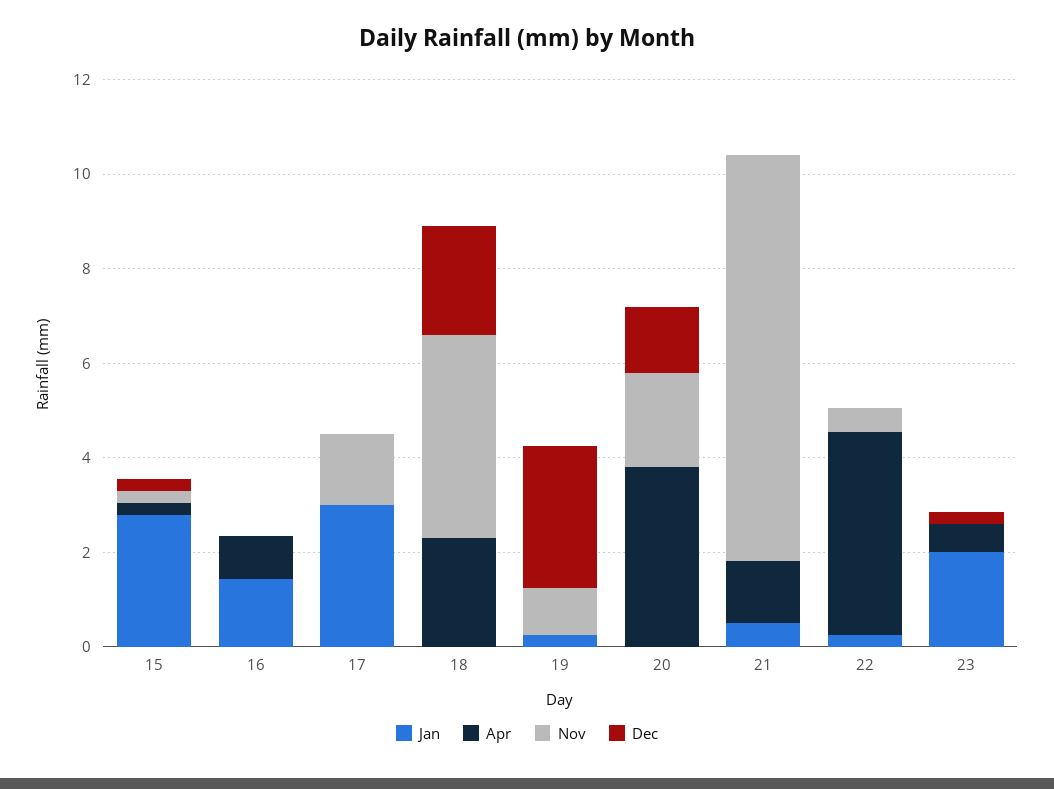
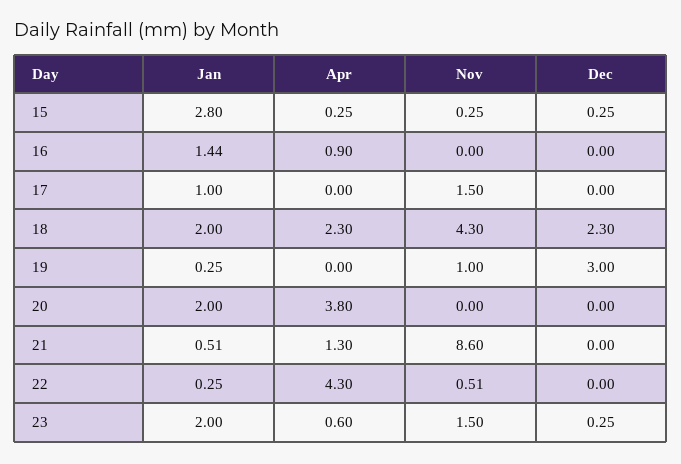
Jan, 17: 3 -> 1
Jan, 18: 0 -> 2
Jan, 20: 0 -> 2
Nov, 20: 2 -> 0
Dec, 20: 1.5 -> 0
Nov, 23: 0 -> 1.5

